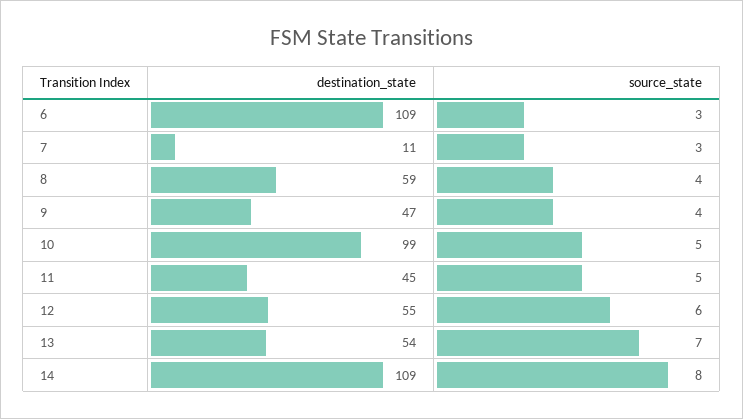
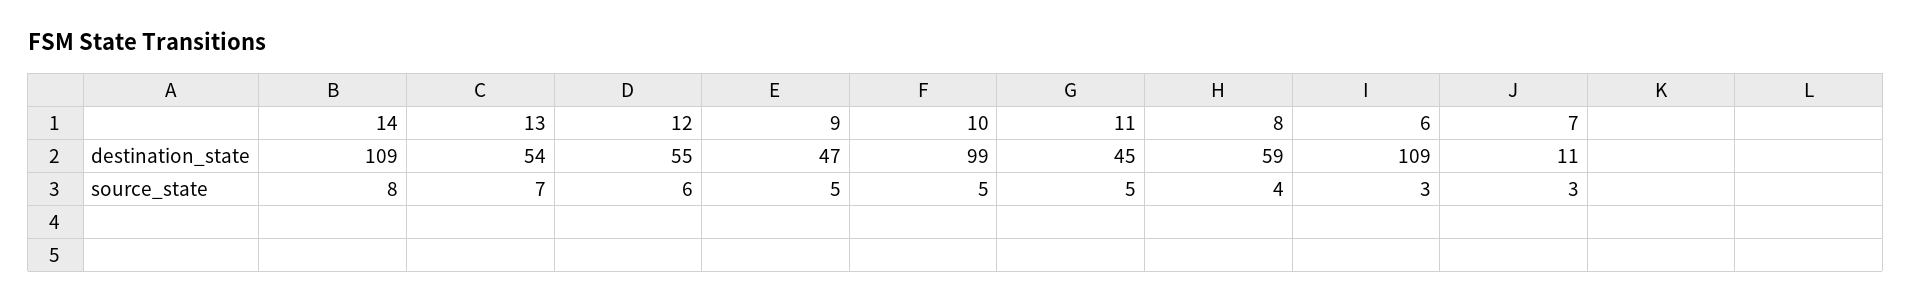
source_state, 9: 4 -> 5

